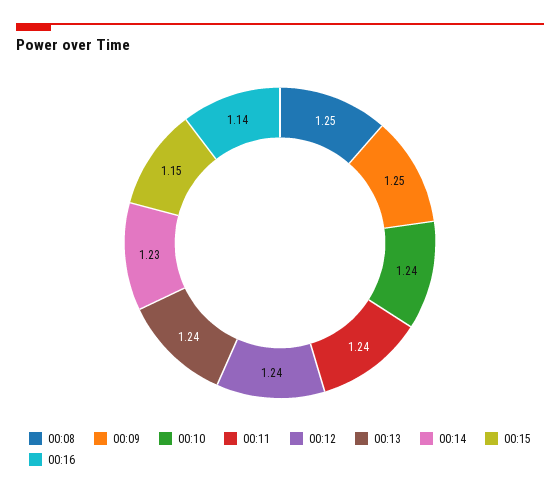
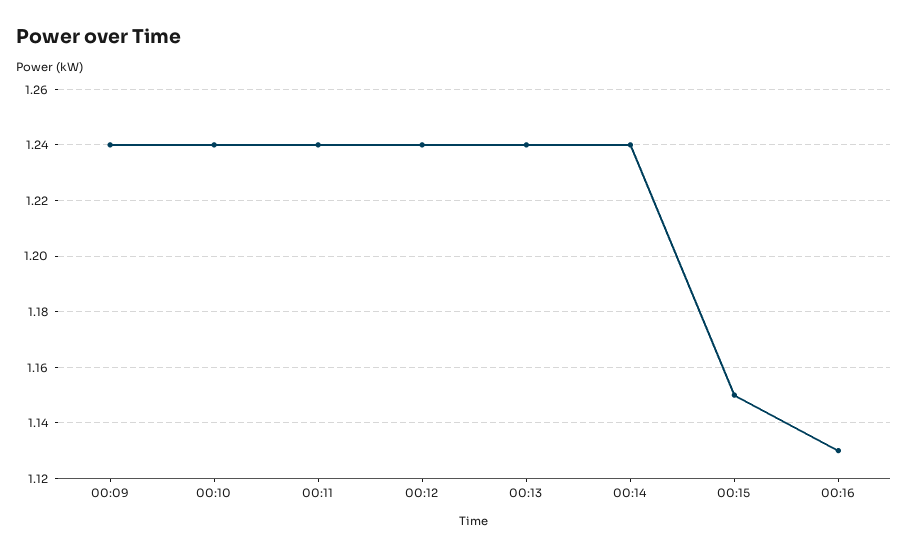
00:08: 1.25 -> none
00:09: 1.25 -> 1.24
00:14: 1.23 -> 1.24
00:16: 1.14 -> 1.13

